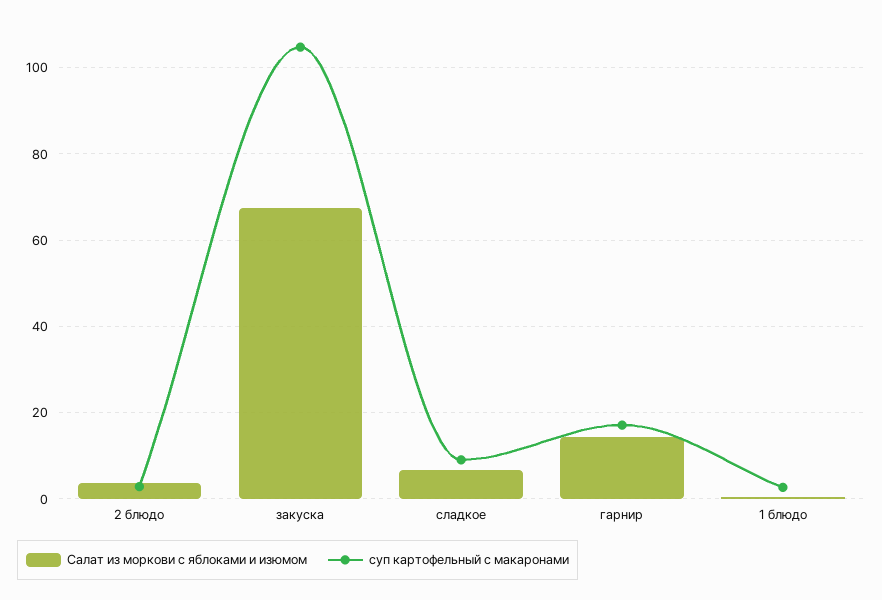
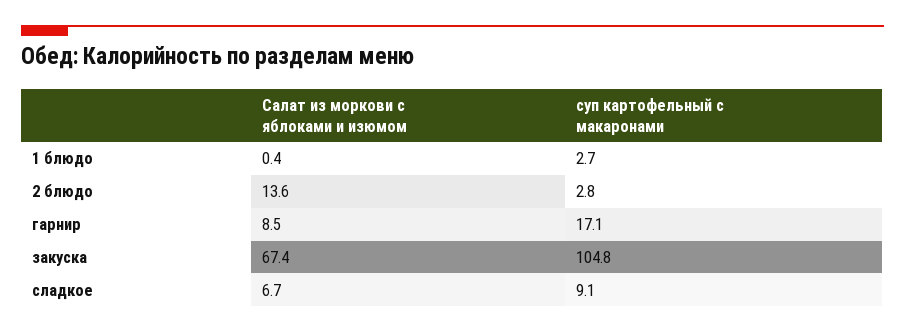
Салат из моркови с яблоками и изюмом, 2 блюдо: 4 -> 13.6
Салат из моркови с яблоками и изюмом, гарнир: 14 -> 8.5

